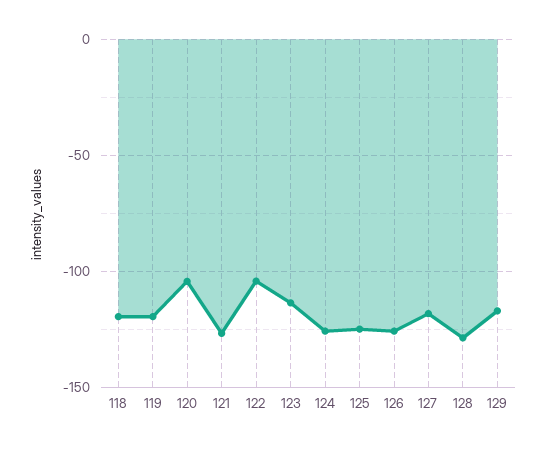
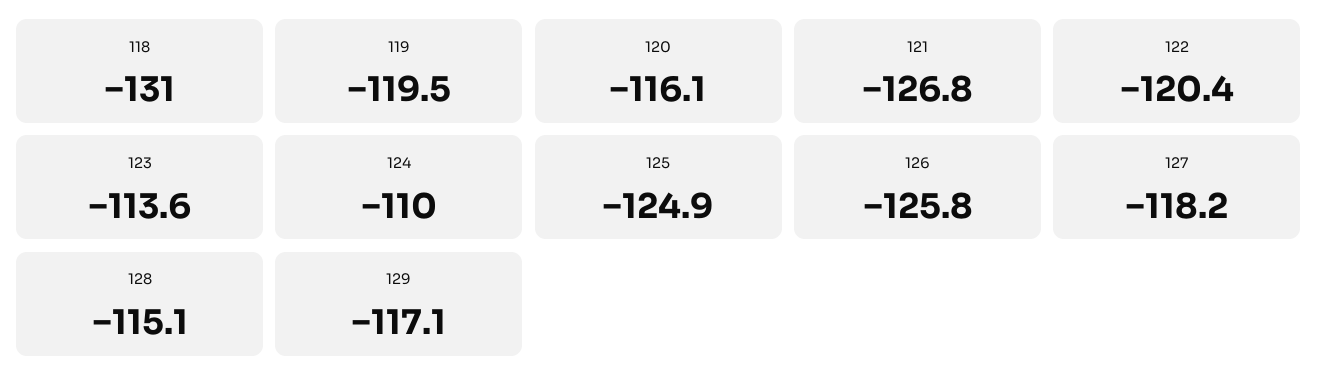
118: -120 -> -131
120: -105 -> -116.1
122: -105 -> -120.4
124: -125 -> -110
128: -130 -> -115.1

